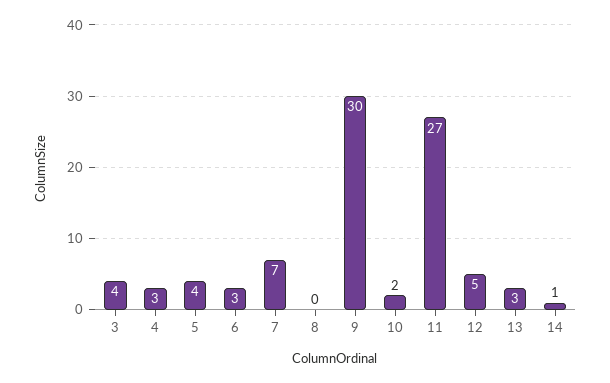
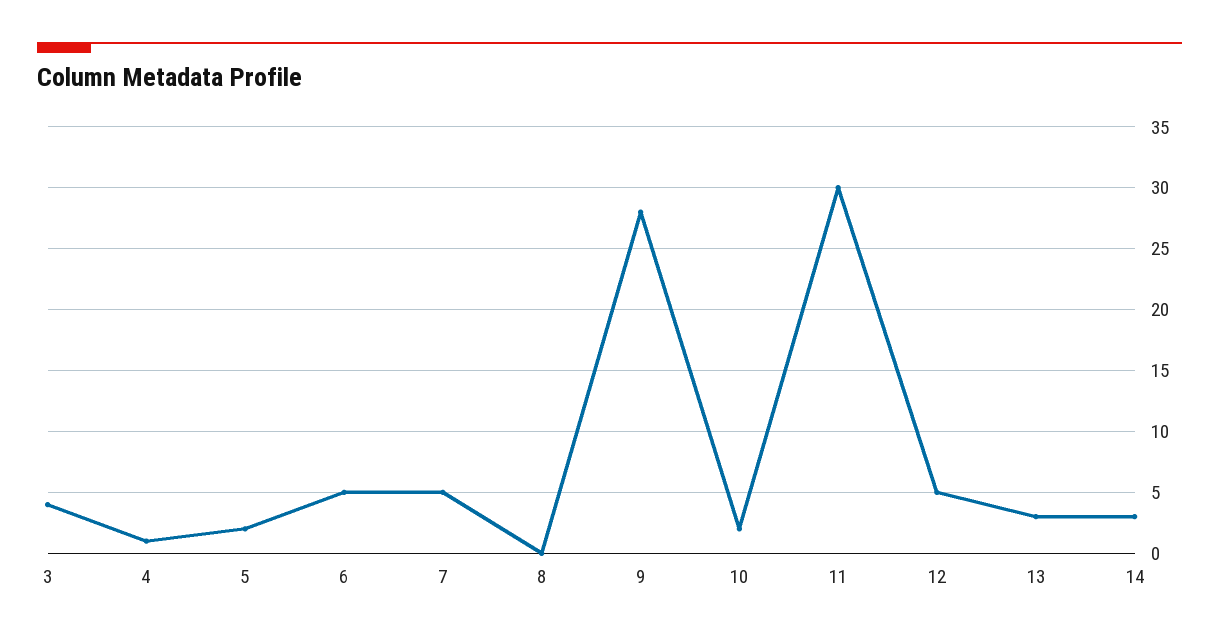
4: 3 -> 1
5: 4 -> 2
6: 3 -> 5
7: 7 -> 5
9: 30 -> 28
11: 27 -> 30
14: 1 -> 3

